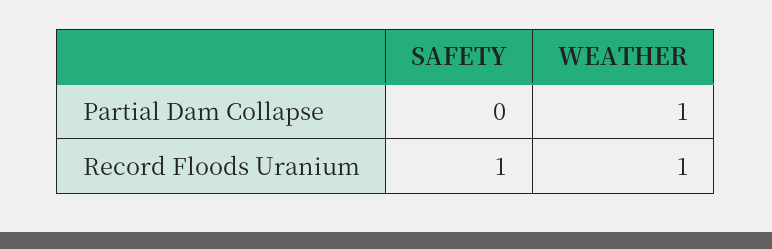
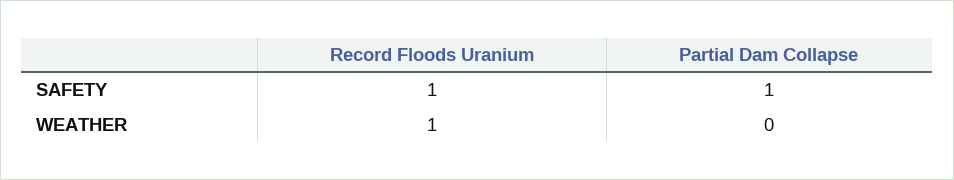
SAFETY, Partial Dam Collapse: 0 -> 1
WEATHER, Partial Dam Collapse: 1 -> 0

